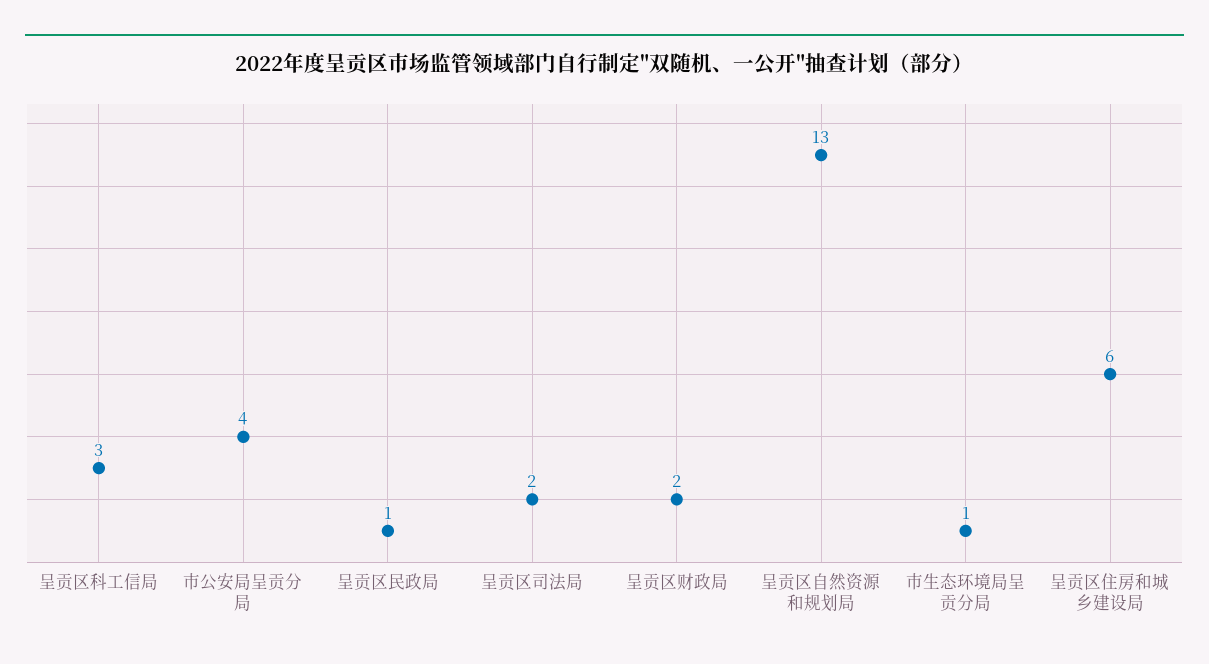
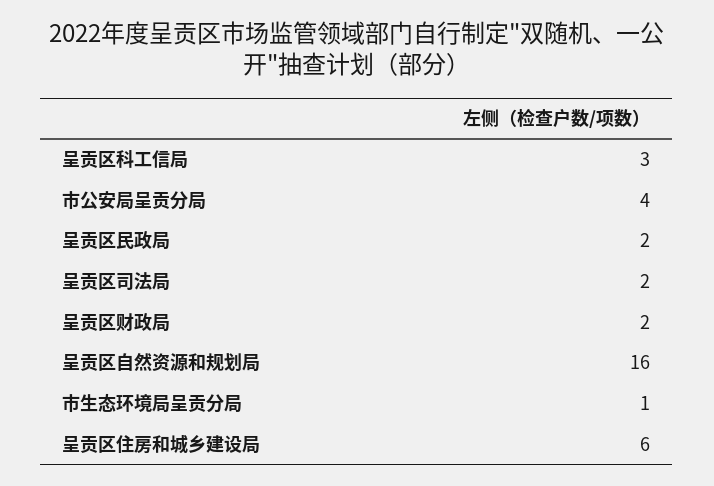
呈贡区民政局: 1 -> 2
呈贡区自然资源和规划局: 13 -> 16

